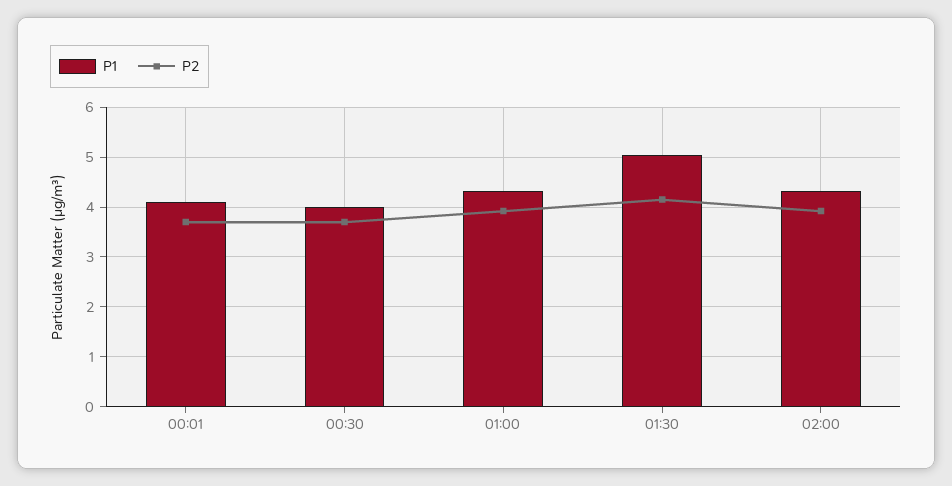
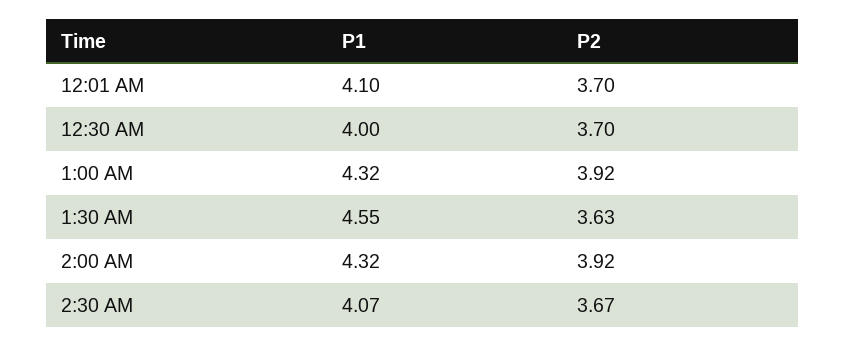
P1, 01:30: 5 -> 4.55
P2, 01:30: 4.2 -> 3.63
P1, 2:30 AM: none -> 4.07
P2, 2:30 AM: none -> 3.67

